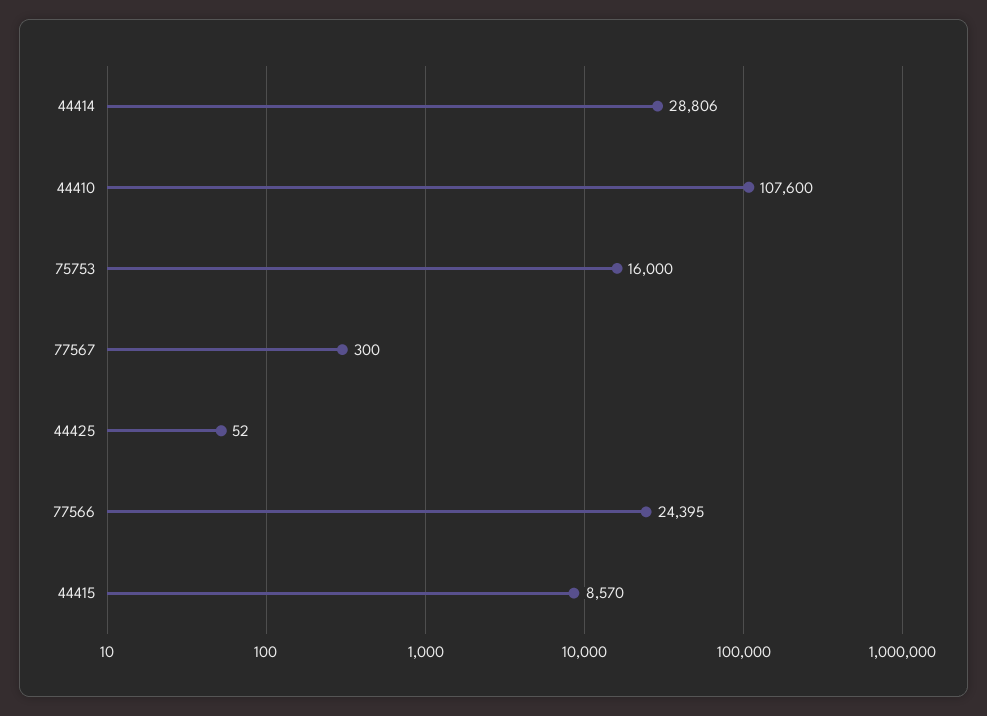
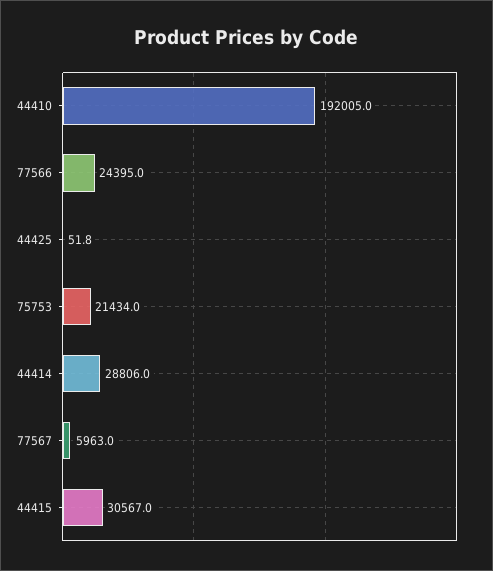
44410: 107600 -> 192005
75753: 16000 -> 21434
77567: 300 -> 5963
44415: 8570 -> 30567

